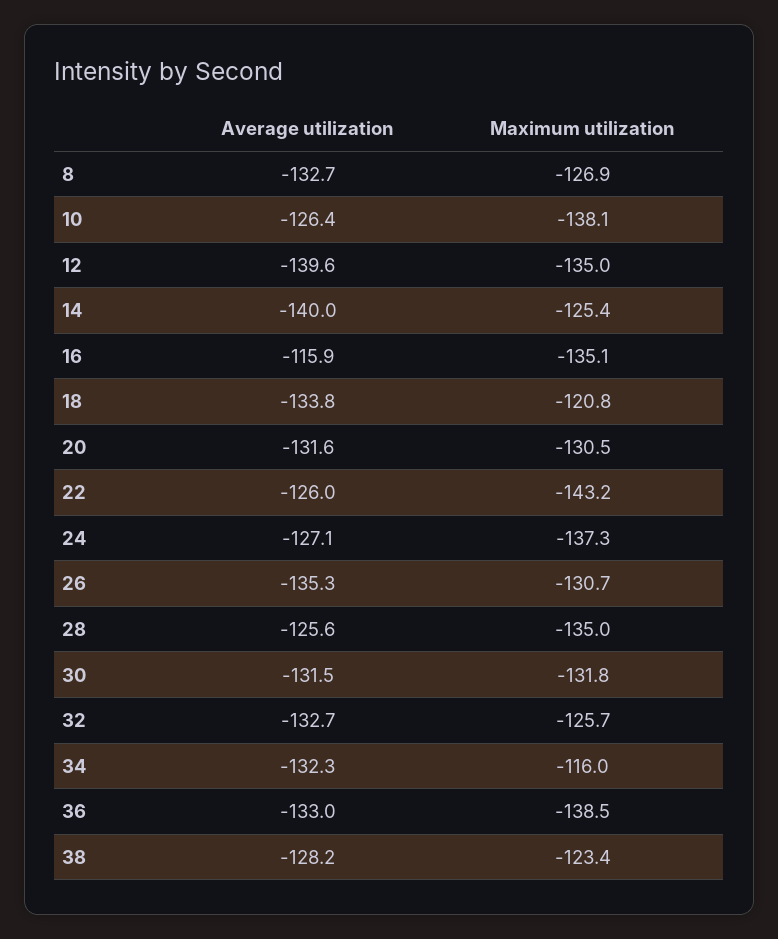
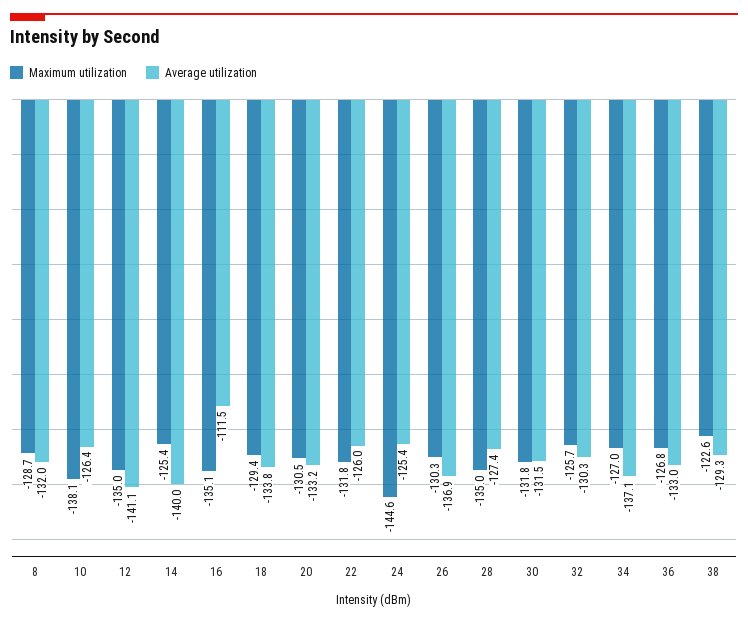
Average utilization, 8: -132.7 -> -132
Maximum utilization, 8: -126.9 -> -128.7
Average utilization, 12: -139.6 -> -141.1
Average utilization, 16: -115.9 -> -111.5
Maximum utilization, 18: -120.8 -> -129.4
Average utilization, 20: -131.6 -> -133.2
Maximum utilization, 22: -143.2 -> -131.8
Average utilization, 24: -127.1 -> -125.4
Maximum utilization, 24: -137.3 -> -144.6
Average utilization, 26: -135.3 -> -136.9
Maximum utilization, 26: -130.7 -> -130.3
Average utilization, 28: -125.6 -> -127.4
Average utilization, 32: -132.7 -> -130.3
Average utilization, 34: -132.3 -> -137.1
Maximum utilization, 34: -116 -> -127
Maximum utilization, 36: -138.5 -> -126.8
Average utilization, 38: -128.2 -> -129.3
Maximum utilization, 38: -123.4 -> -122.6

